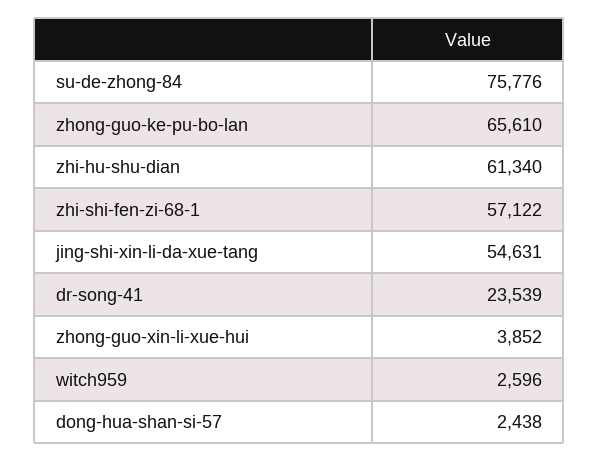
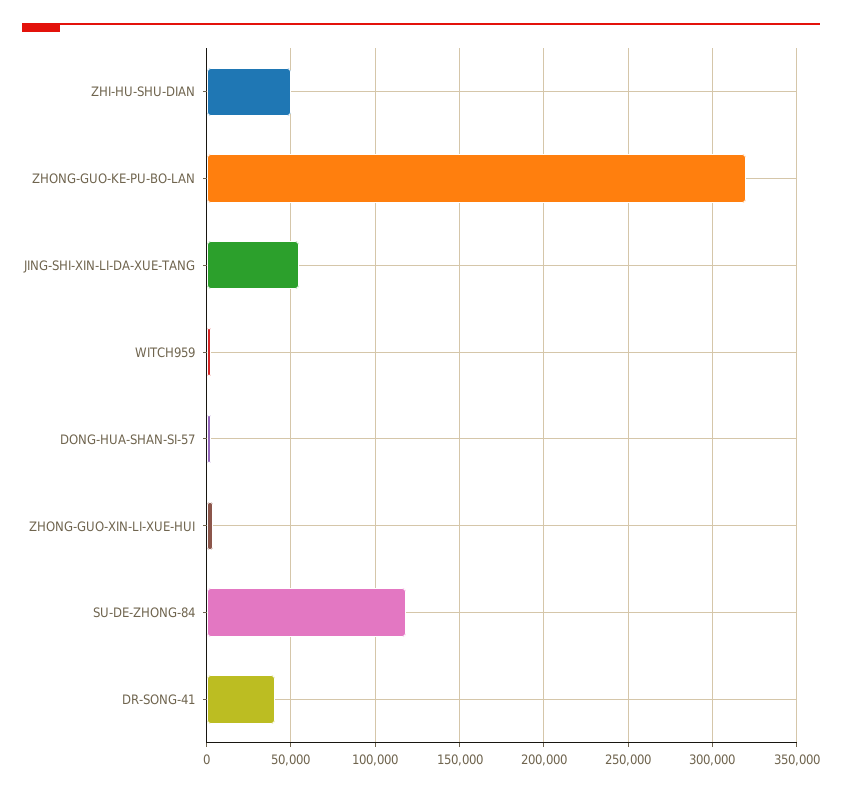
su-de-zhong-84: 75776 -> 120000
zhong-guo-ke-pu-bo-lan: 65610 -> 320000
zhi-hu-shu-dian: 61340 -> 50000
zhi-shi-fen-zi-68-1: 57122 -> none
dr-song-41: 23539 -> 40000

